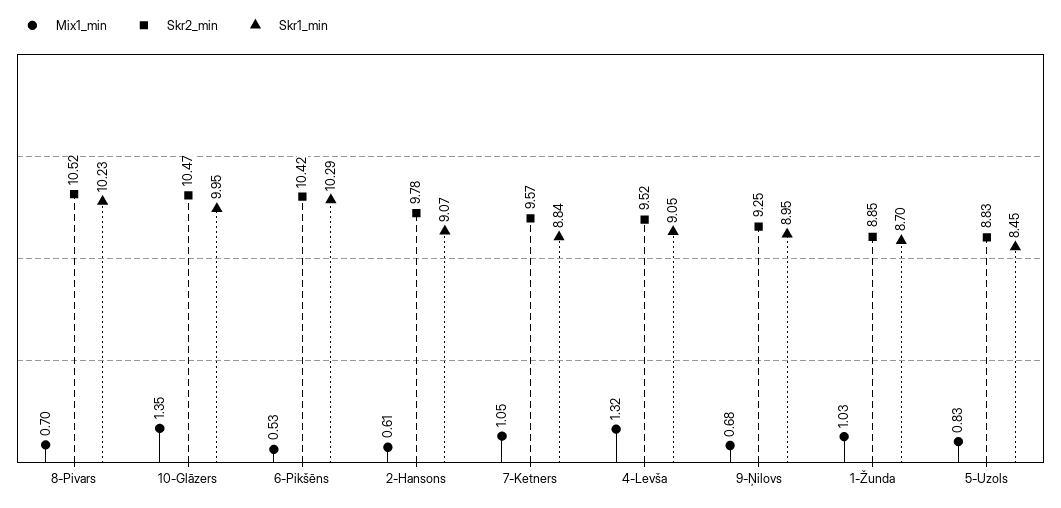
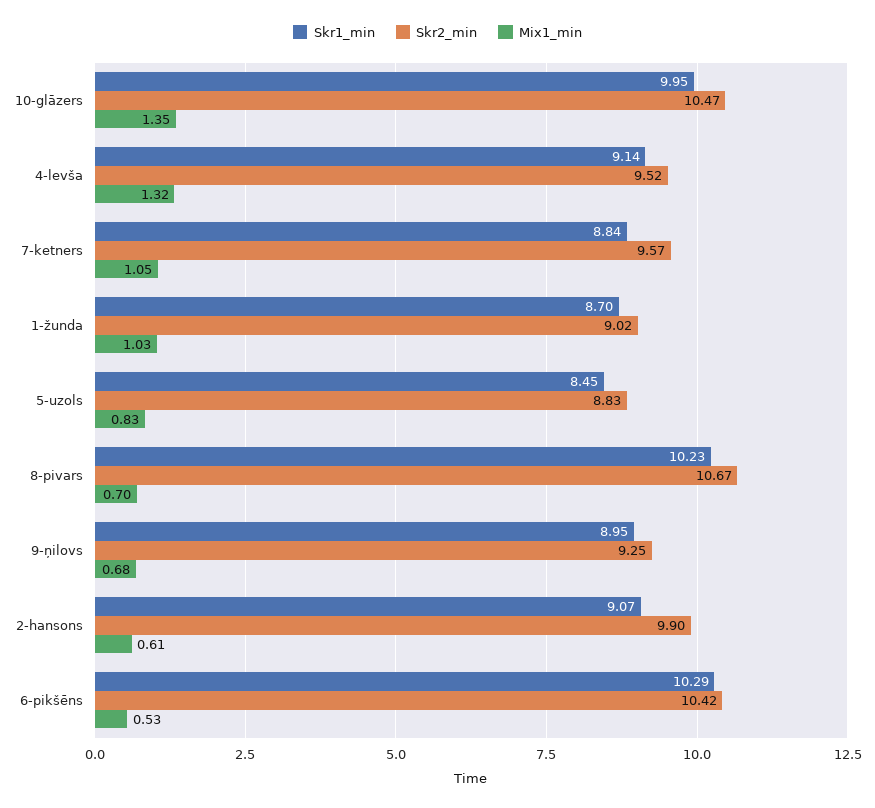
Skr2_min, 8-Pivars: 10.52 -> 10.67
Skr2_min, 2-Hansons: 9.78 -> 9.9
Skr1_min, 4-Levša: 9.05 -> 9.14
Skr2_min, 1-Žunda: 8.85 -> 9.02

